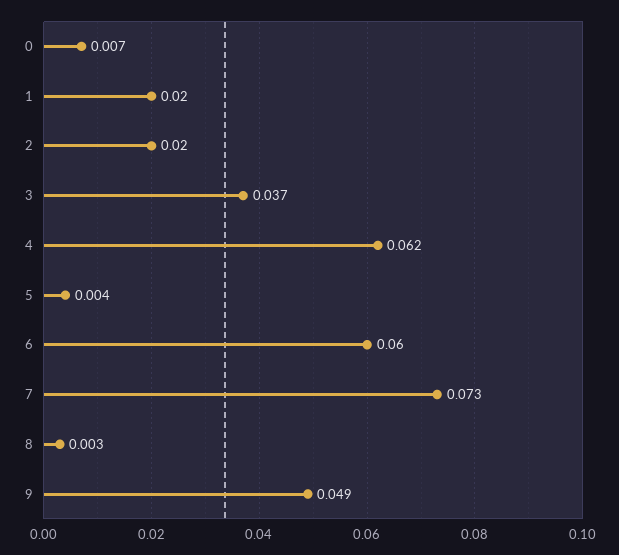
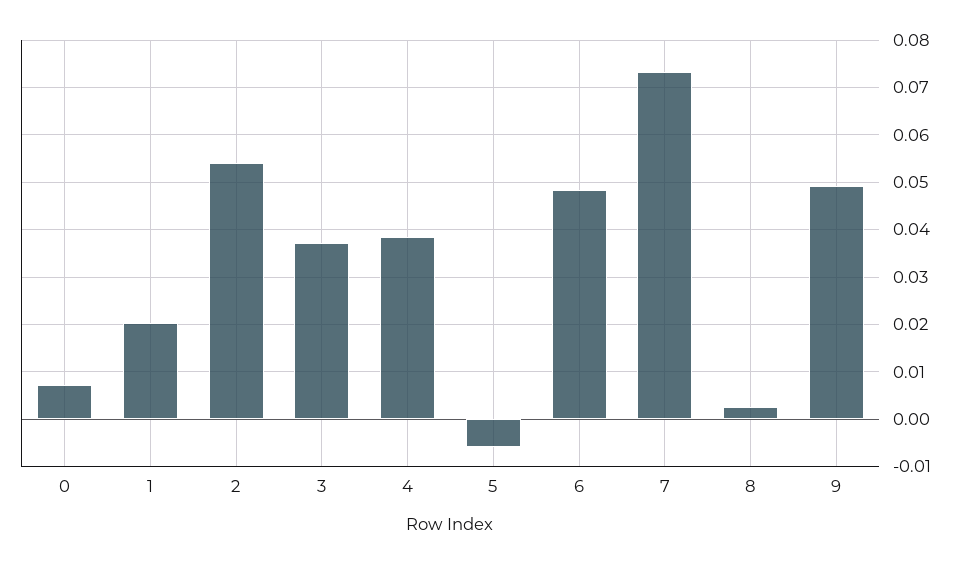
2: 0.02 -> 0.054
4: 0.062 -> 0.038
5: 0.004 -> -0.006
6: 0.06 -> 0.048

